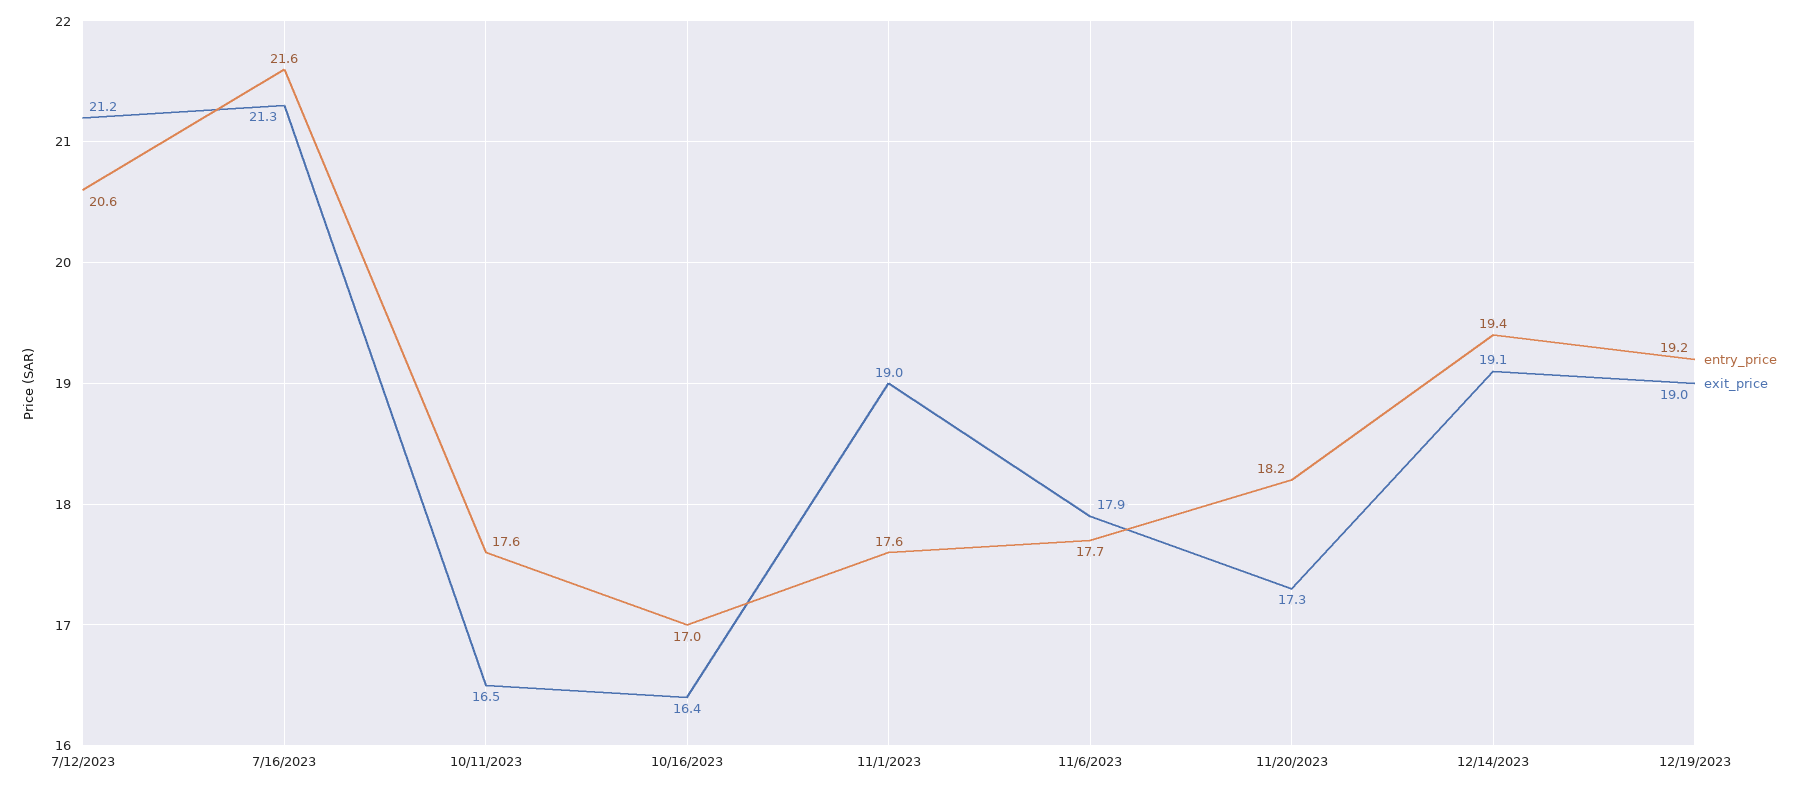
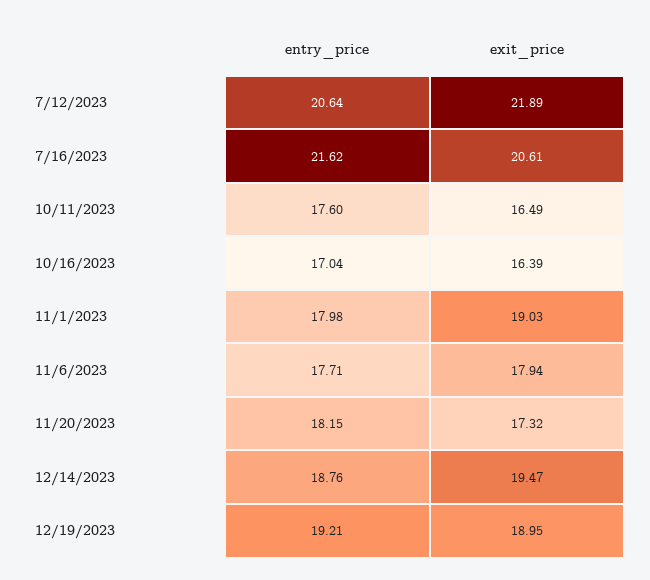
exit_price, 7/12/2023: 21.2 -> 21.89
exit_price, 7/16/2023: 21.3 -> 20.61
entry_price, 11/1/2023: 17.6 -> 17.98
entry_price, 12/14/2023: 19.4 -> 18.76
exit_price, 12/14/2023: 19.1 -> 19.47

